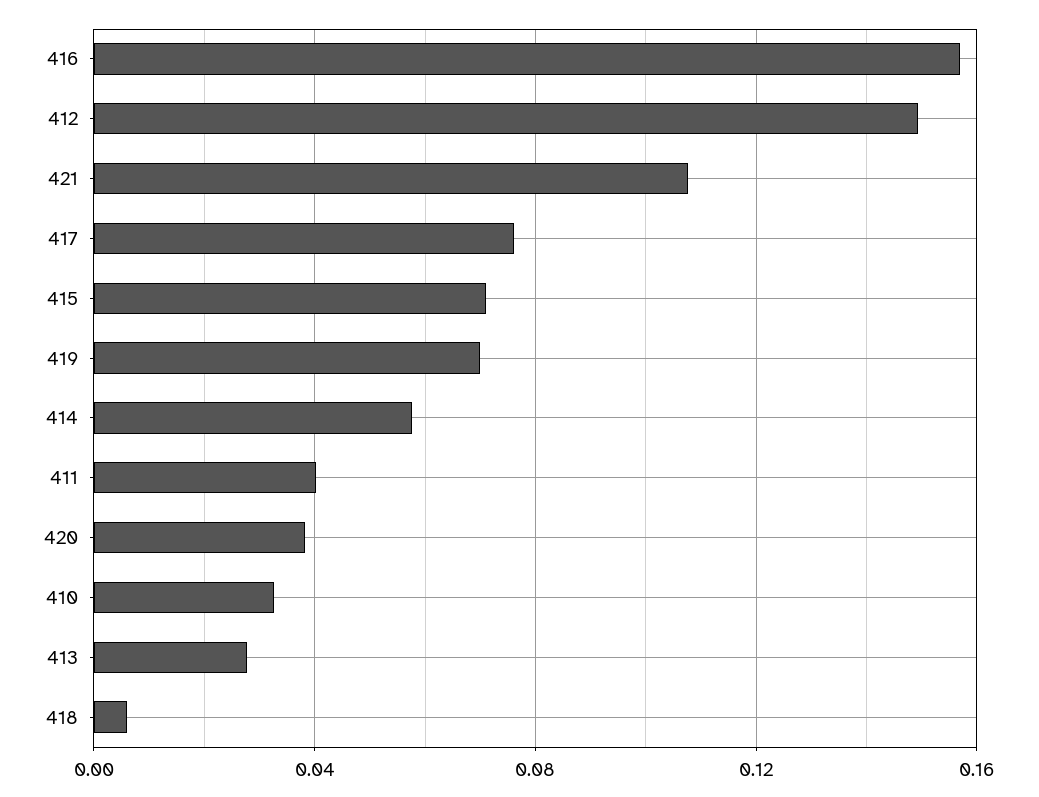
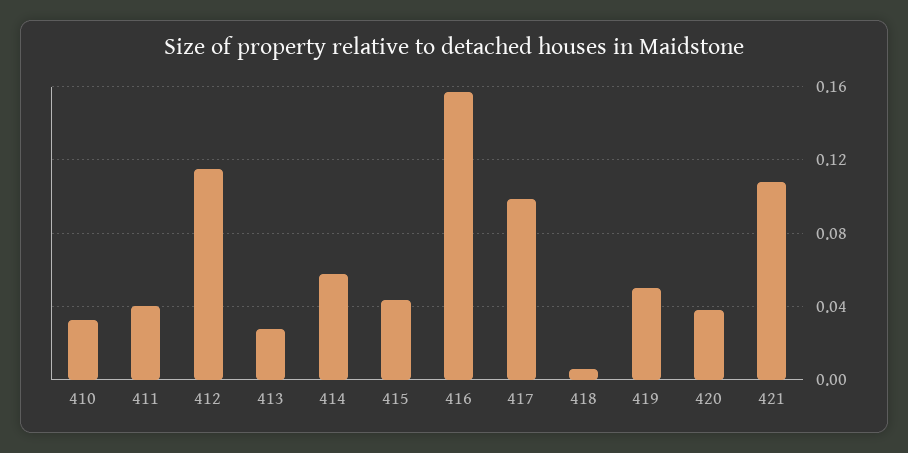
412: 0.15 -> 0.115
417: 0.075 -> 0.1
415: 0.07 -> 0.045
419: 0.07 -> 0.05

